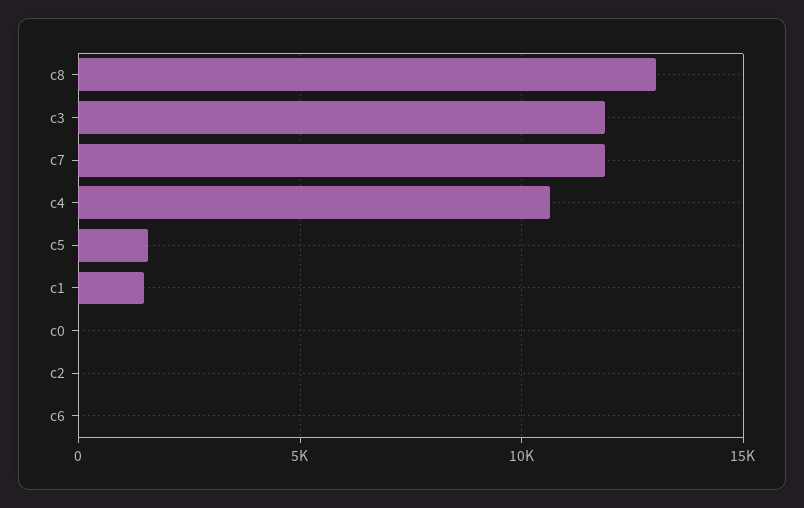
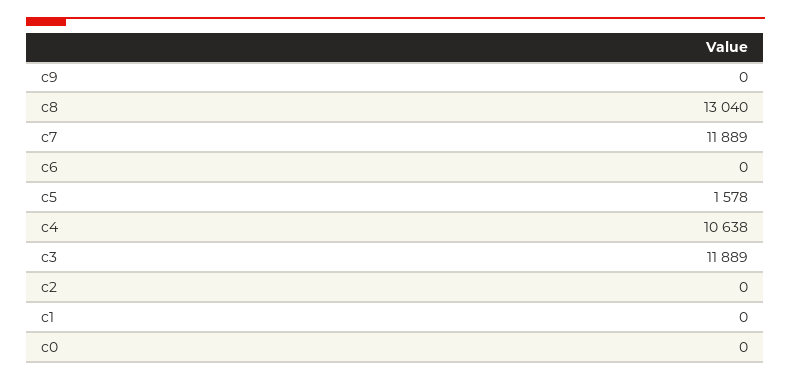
c1: 1500 -> 0
c9: none -> 0

